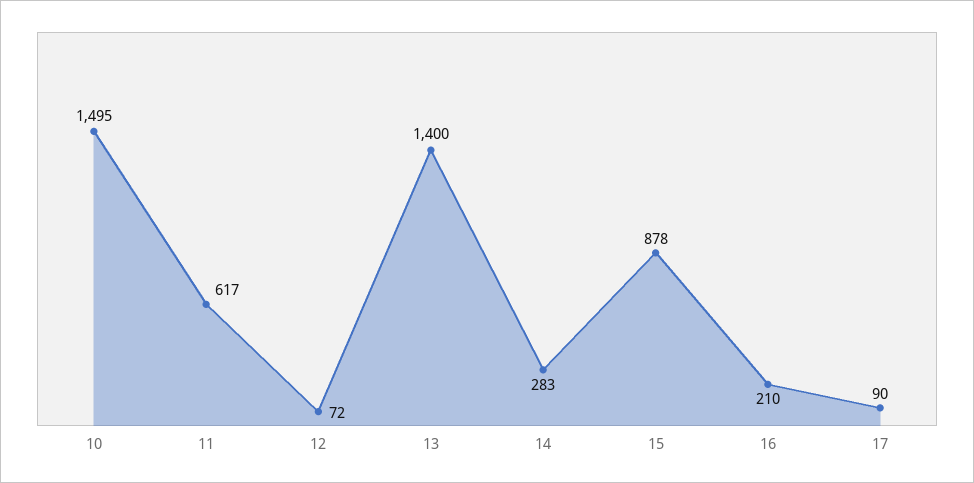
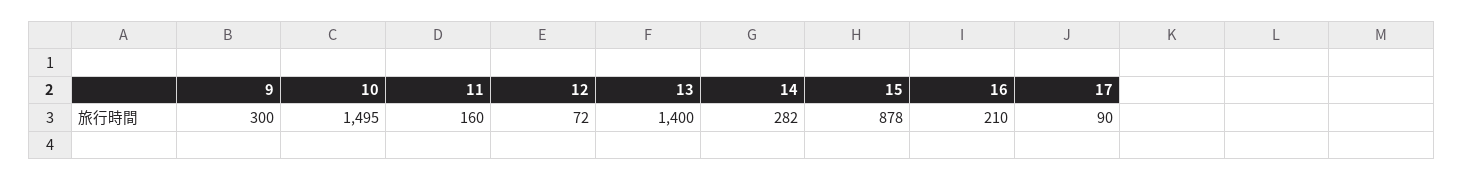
11: 617 -> 160
14: 283 -> 282
9: none -> 300

